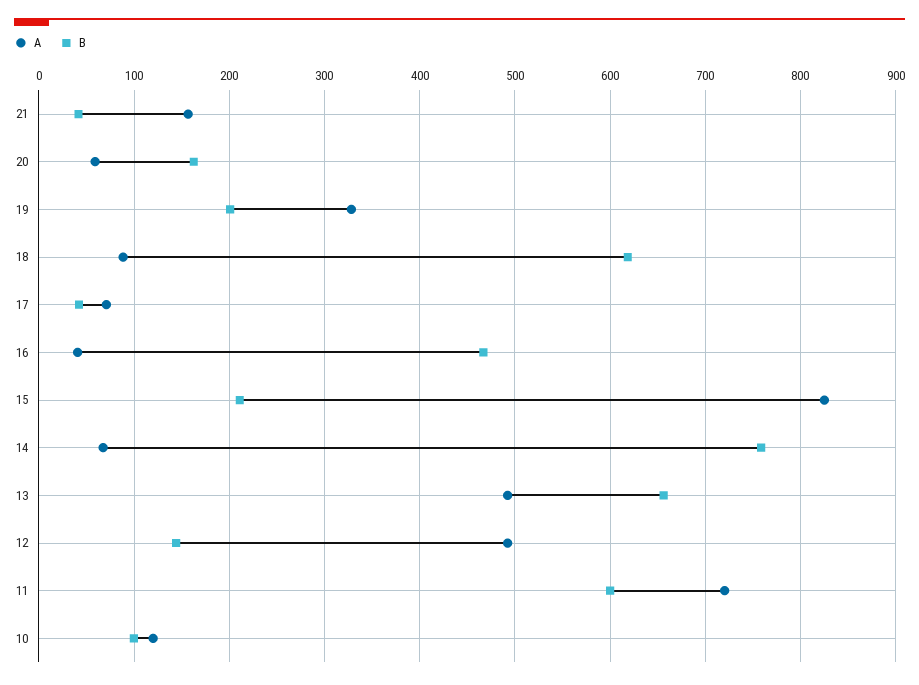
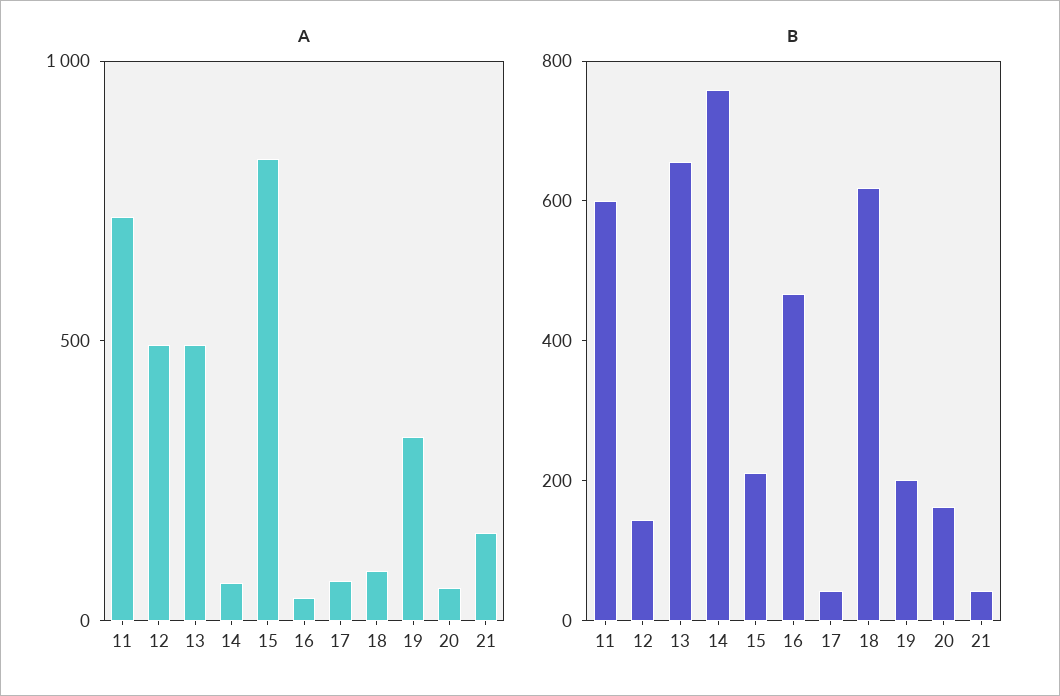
A, 10: 120 -> none
B, 10: 100 -> none

